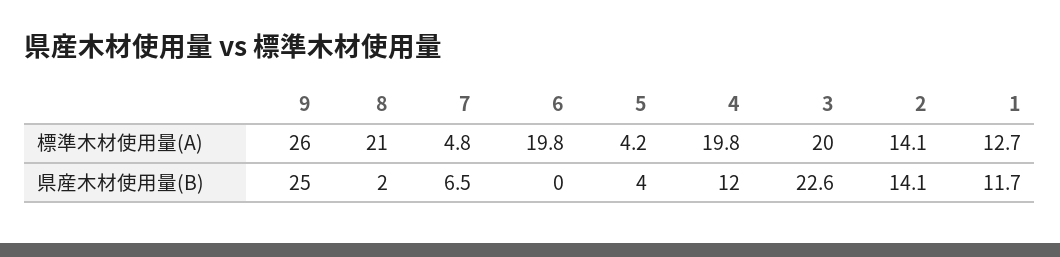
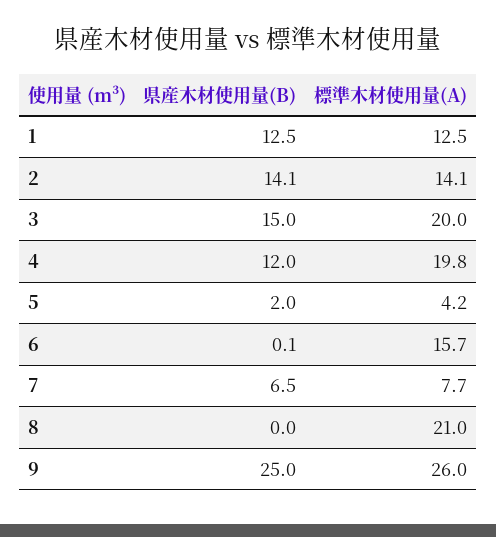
7, 標準木材使用量(A): 4.8 -> 7.7
6, 標準木材使用量(A): 19.8 -> 15.7
1, 標準木材使用量(A): 12.7 -> 12.5
8, 県産木材使用量(B): 2 -> 0
6, 県産木材使用量(B): 0 -> 0.1
5, 県産木材使用量(B): 4 -> 2
3, 県産木材使用量(B): 22.6 -> 15
1, 県産木材使用量(B): 11.7 -> 12.5

